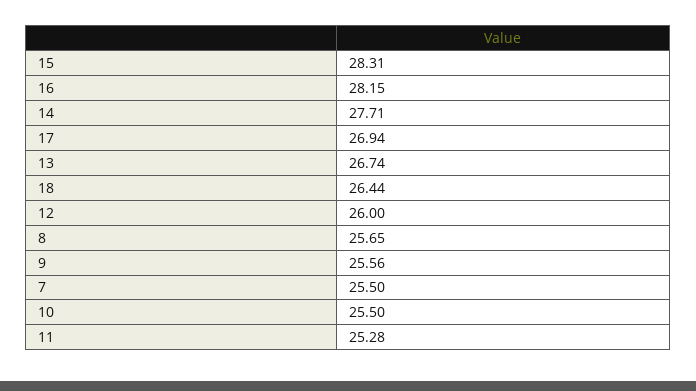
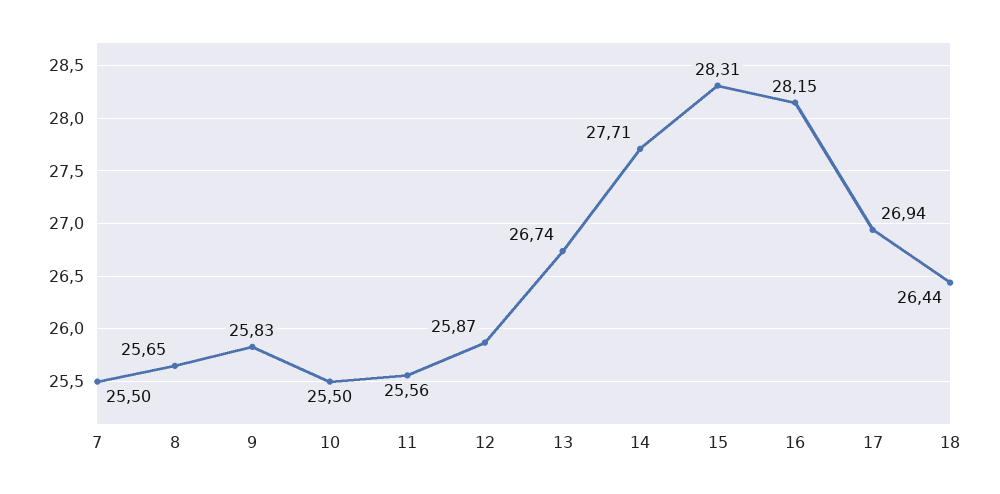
12: 26 -> 25.87
9: 25.56 -> 25.83
11: 25.28 -> 25.56

